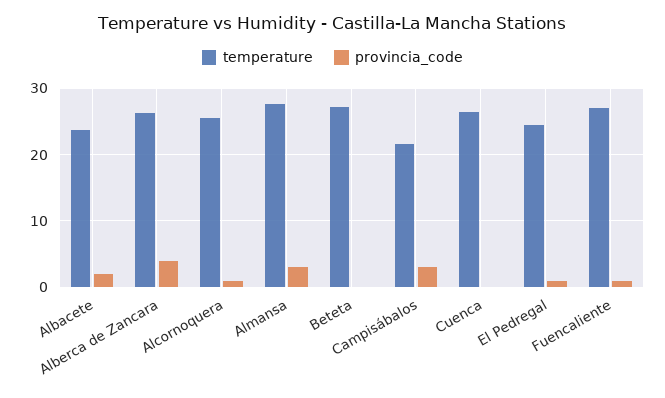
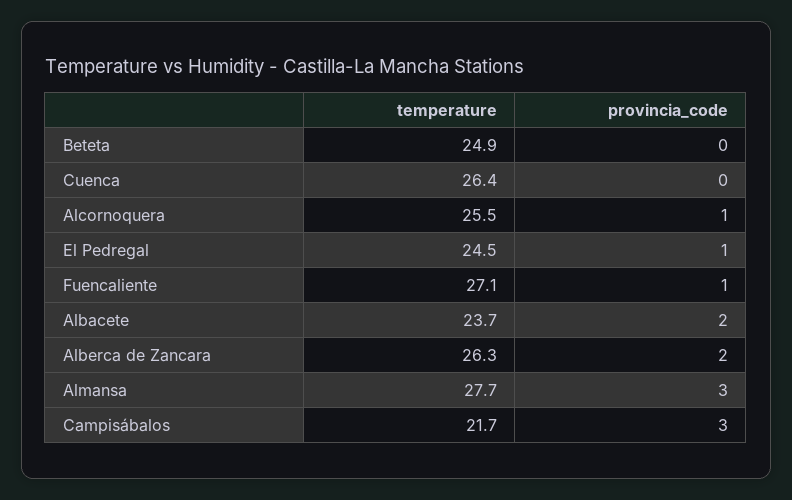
provincia_code, Alberca de Zancara: 4 -> 2
temperature, Beteta: 27 -> 24.9

